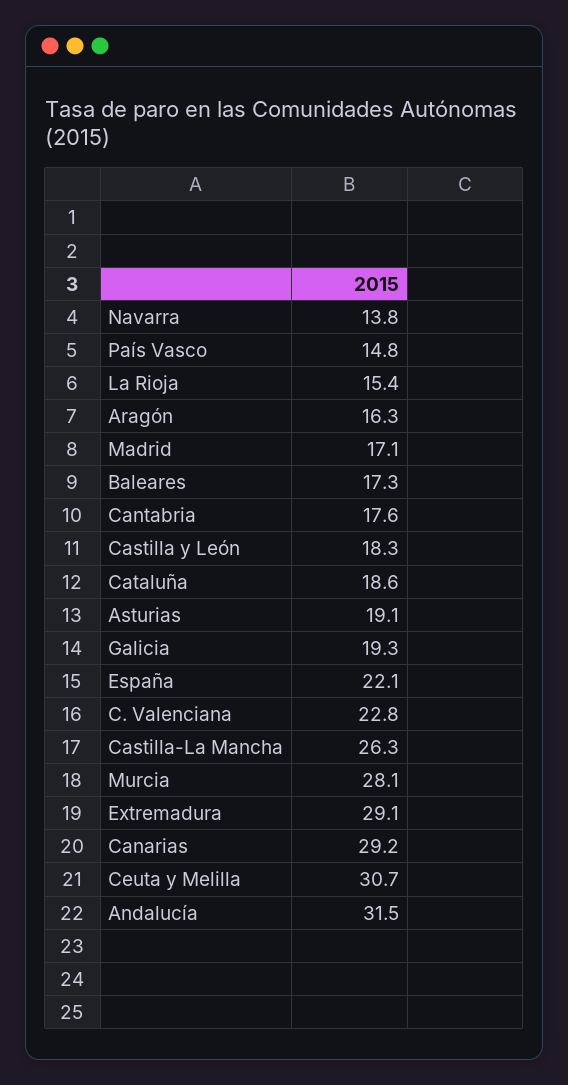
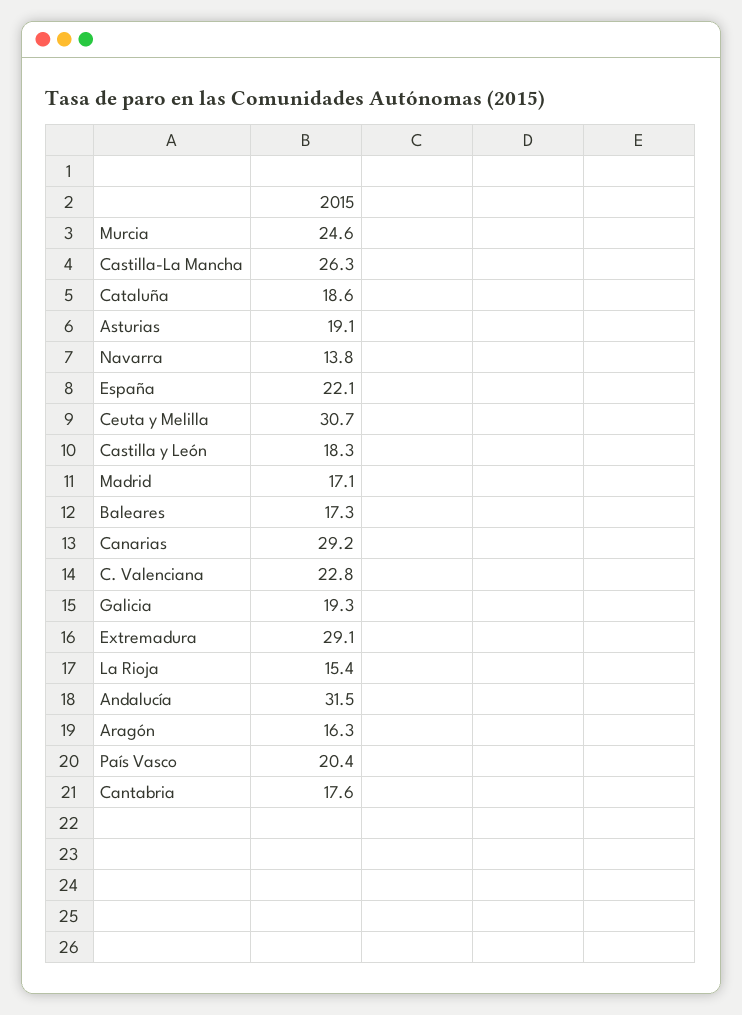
País Vasco: 14.8 -> 20.4
Murcia: 28.1 -> 24.6

